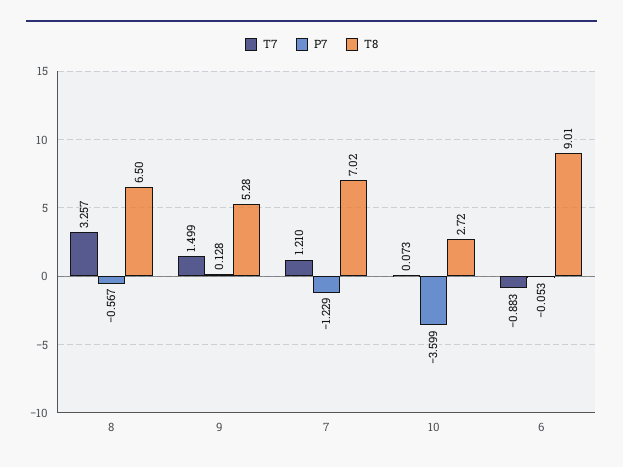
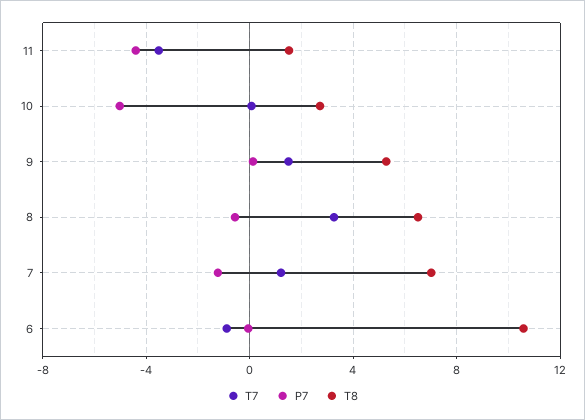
P7, 10: -3.599 -> -5
T8, 6: 9.01 -> 10.5
T7, 11: none -> -3.5
P7, 11: none -> -4.5
T8, 11: none -> 1.5

